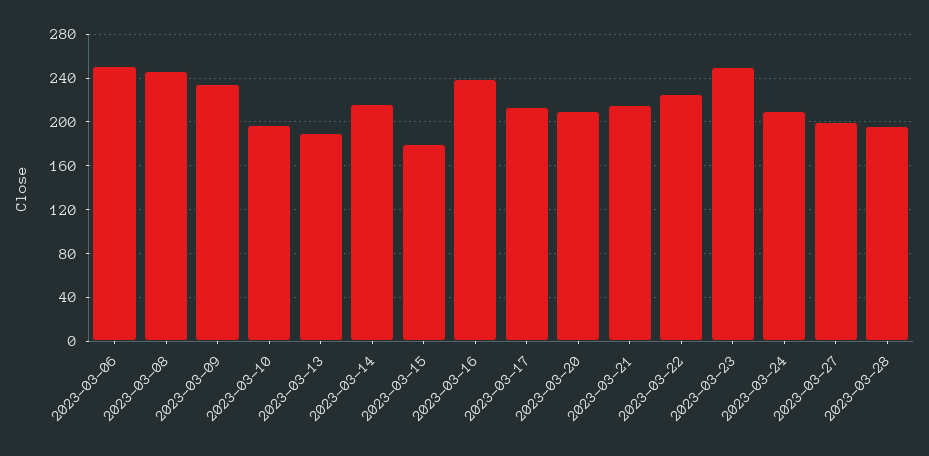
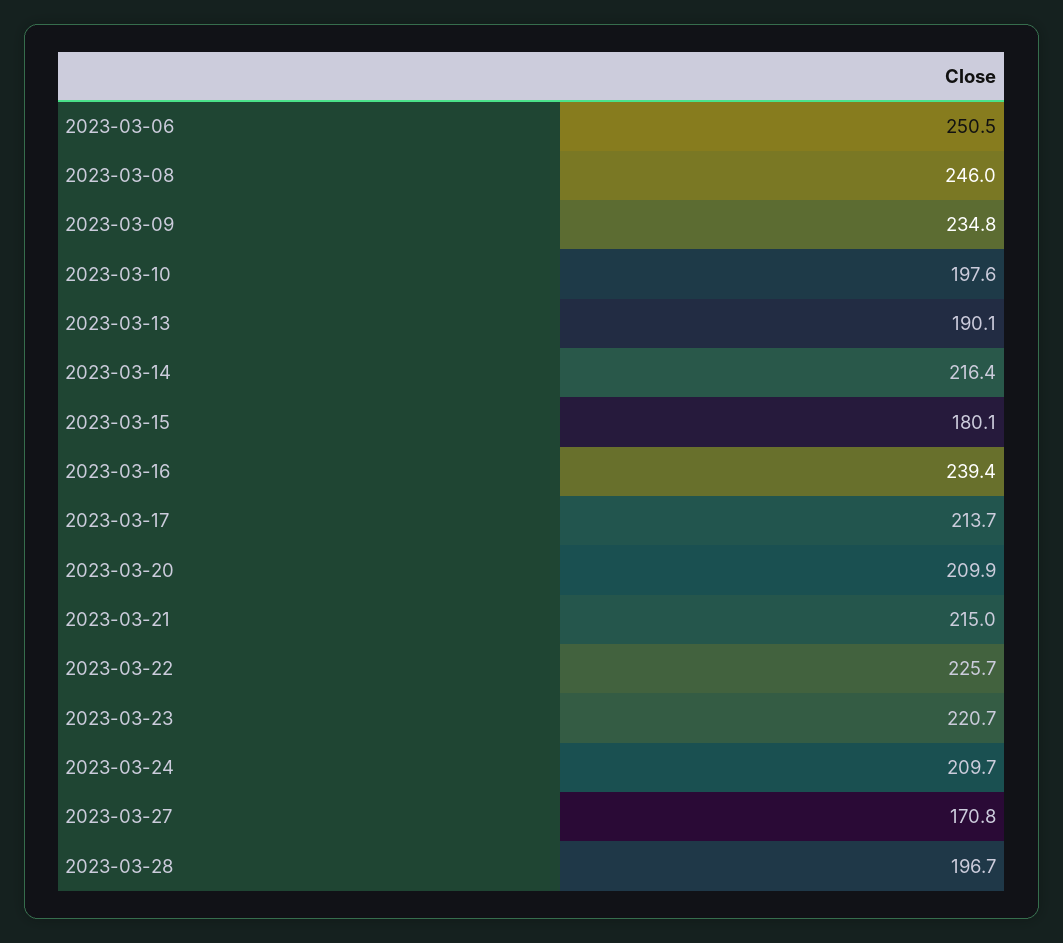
2023-03-23: 250 -> 220.7
2023-03-27: 200 -> 170.8

